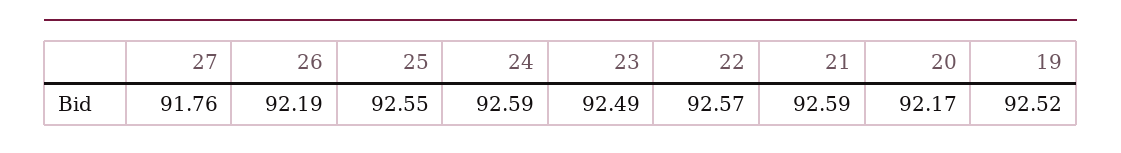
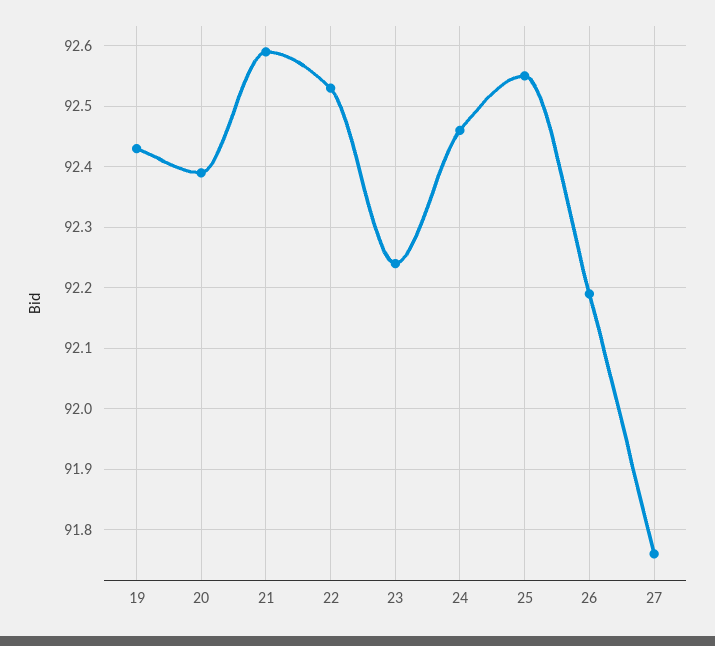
24: 92.59 -> 92.46
23: 92.49 -> 92.24
22: 92.57 -> 92.53
20: 92.17 -> 92.39
19: 92.52 -> 92.43

